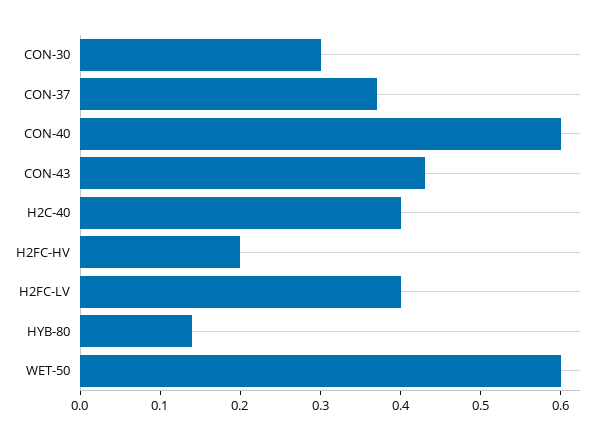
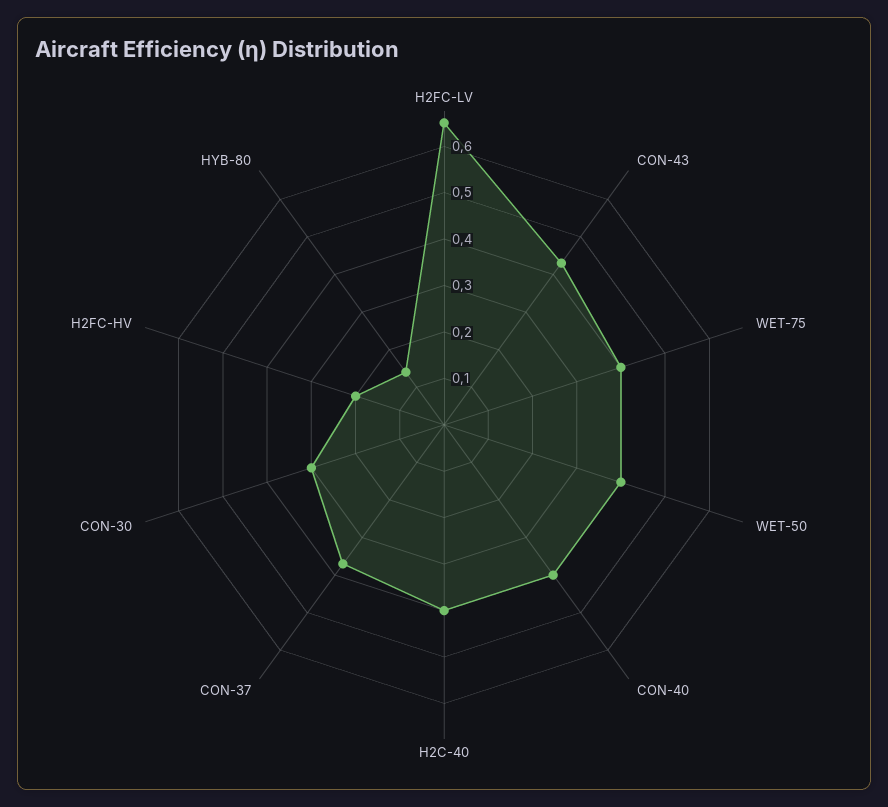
CON-40: 0.6 -> 0.4
H2FC-LV: 0.4 -> 0.65
WET-50: 0.6 -> 0.4
WET-75: none -> 0.4

